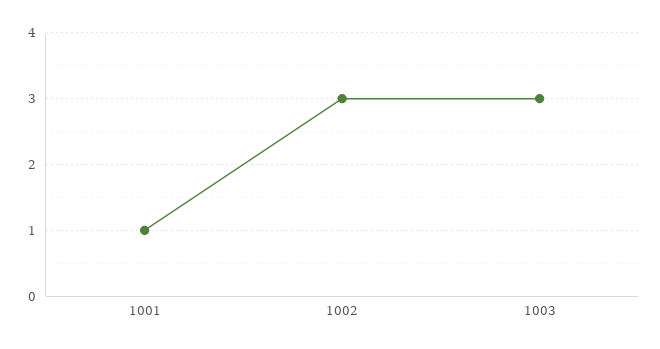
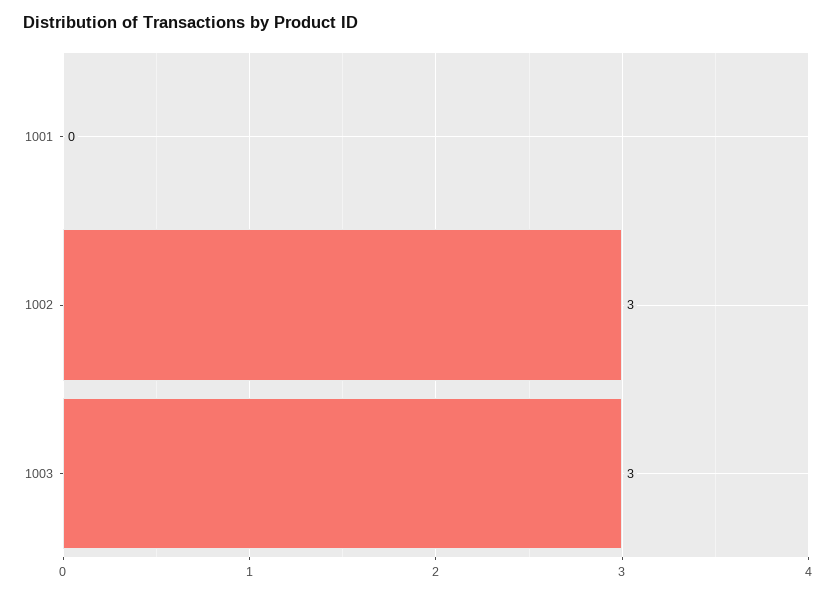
1001: 1 -> 0

